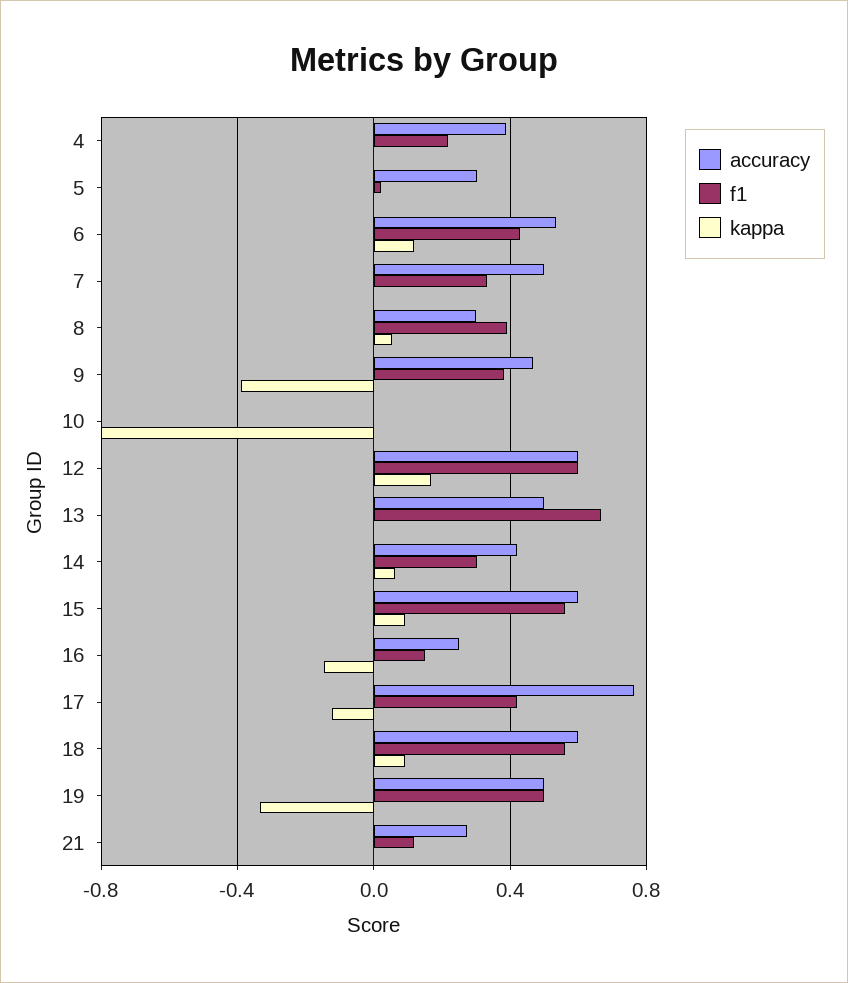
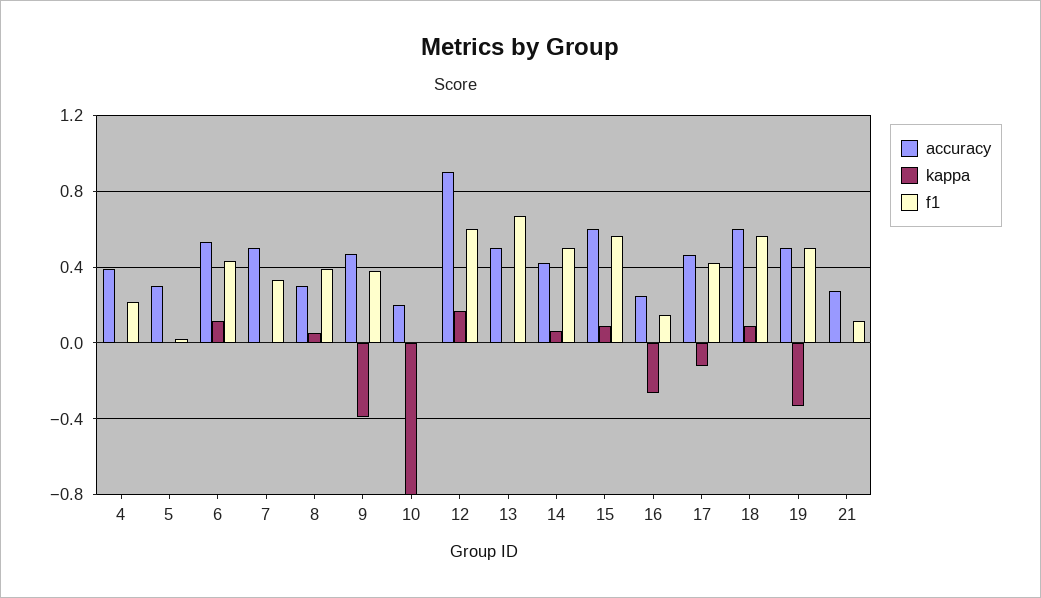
accuracy, 10: 0 -> 0.2
accuracy, 12: 0.6 -> 0.9
f1, 14: 0.3 -> 0.5
kappa, 16: -0.15 -> -0.25
accuracy, 17: 0.75 -> 0.45

